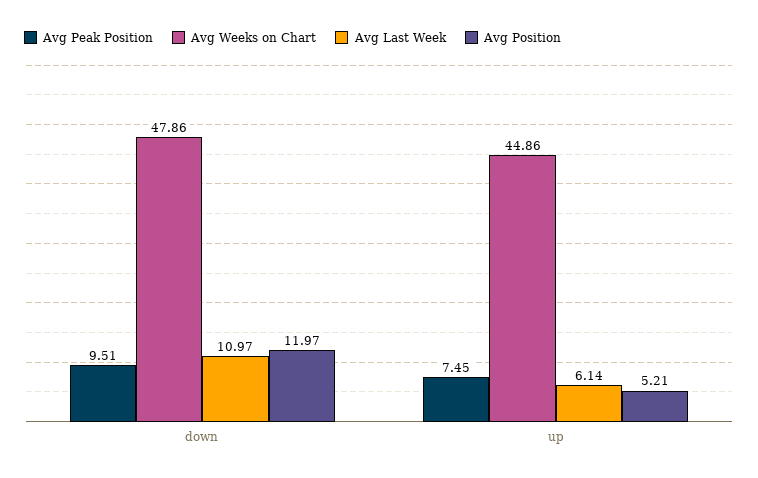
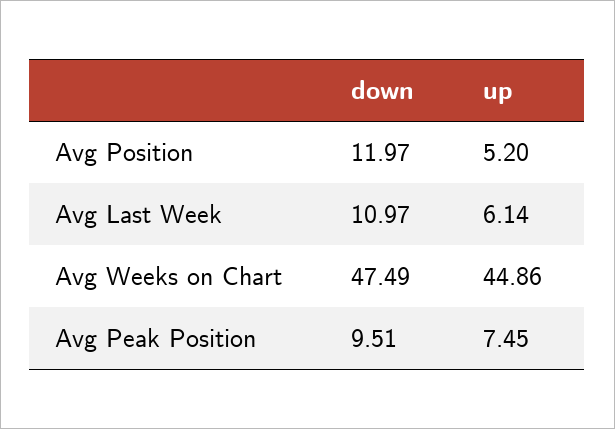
Avg Weeks on Chart, down: 47.86 -> 47.49
Avg Position, up: 5.21 -> 5.2

